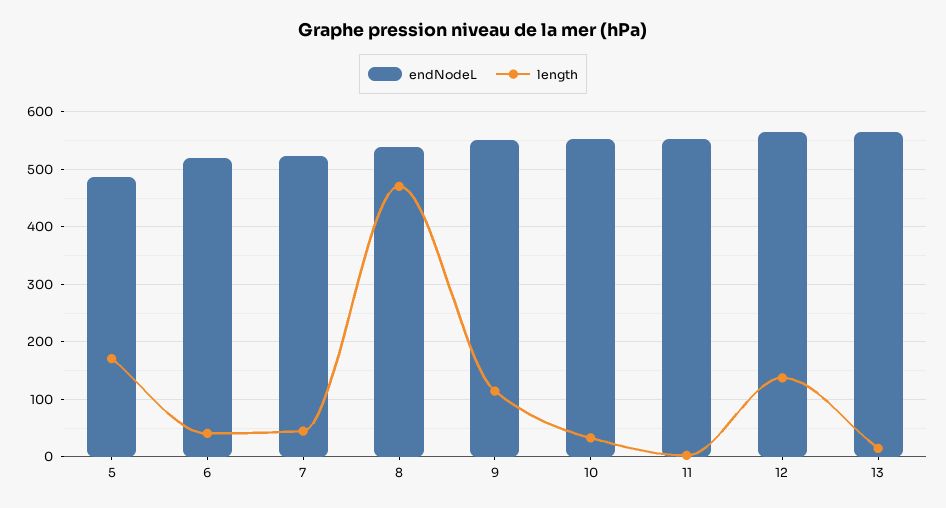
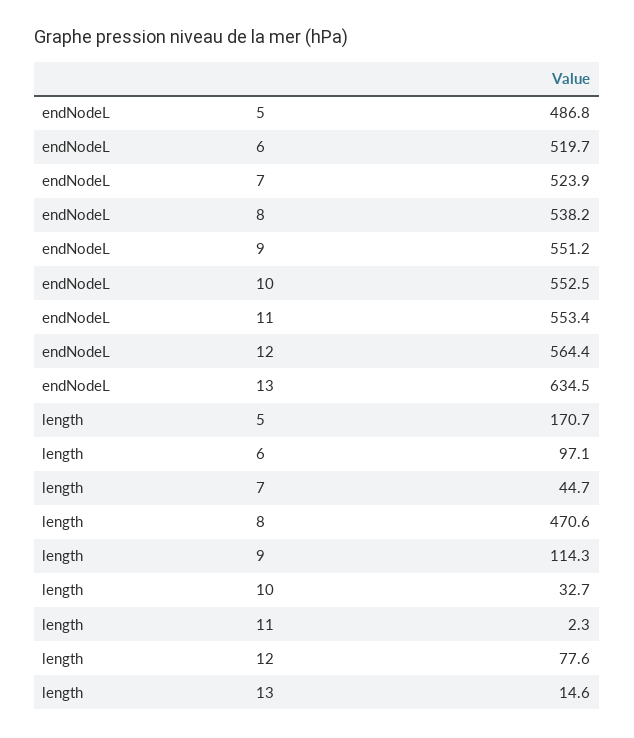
length, 6: 40 -> 97.1
length, 12: 140 -> 77.6
endNodeL, 13: 560 -> 634.5

